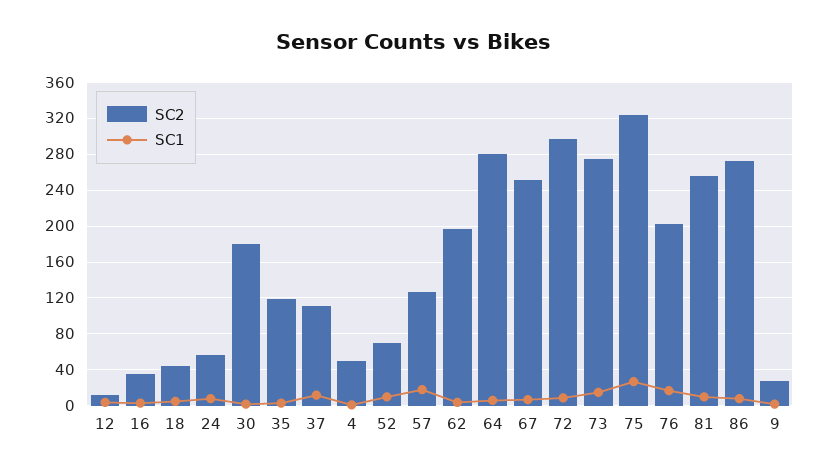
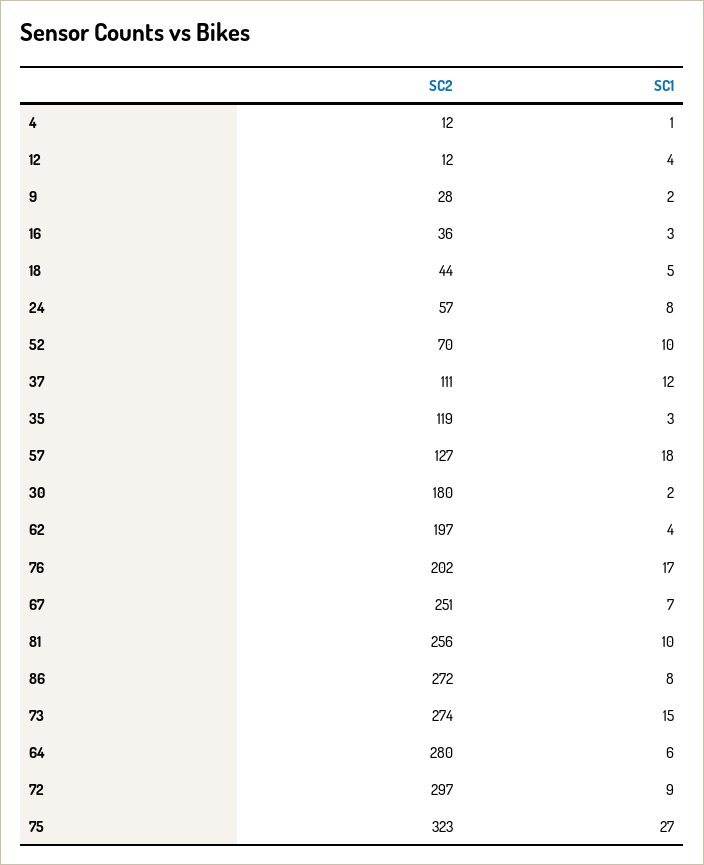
SC2, 4: 50 -> 12

